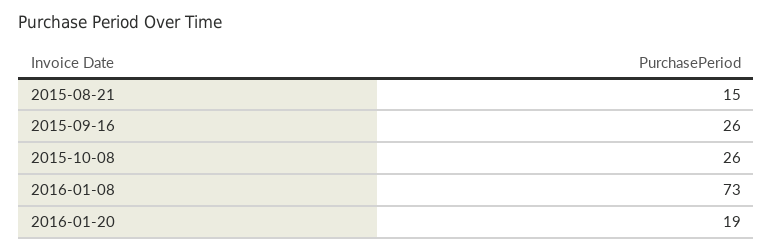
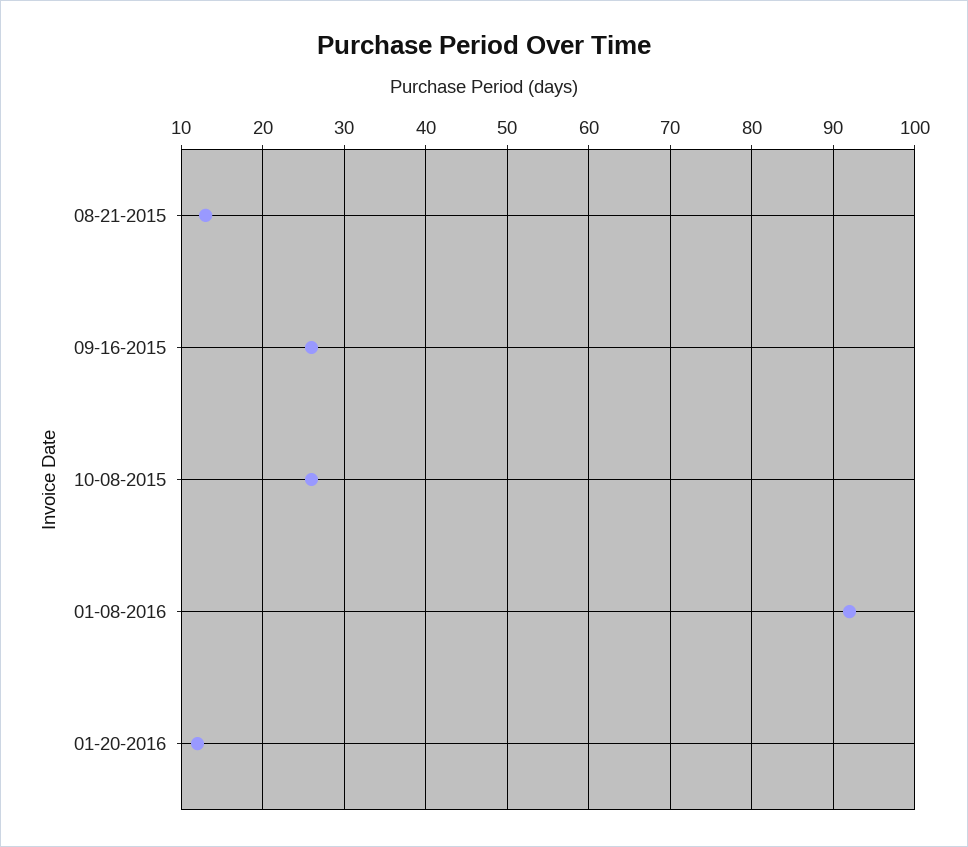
2015-08-21: 15 -> 13
2016-01-08: 73 -> 92
2016-01-20: 19 -> 12

